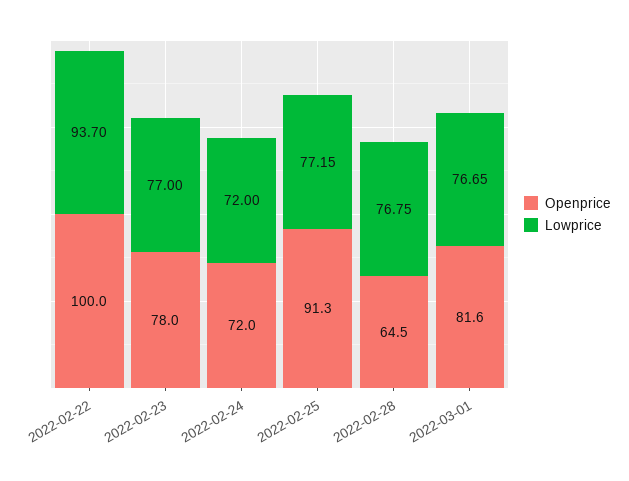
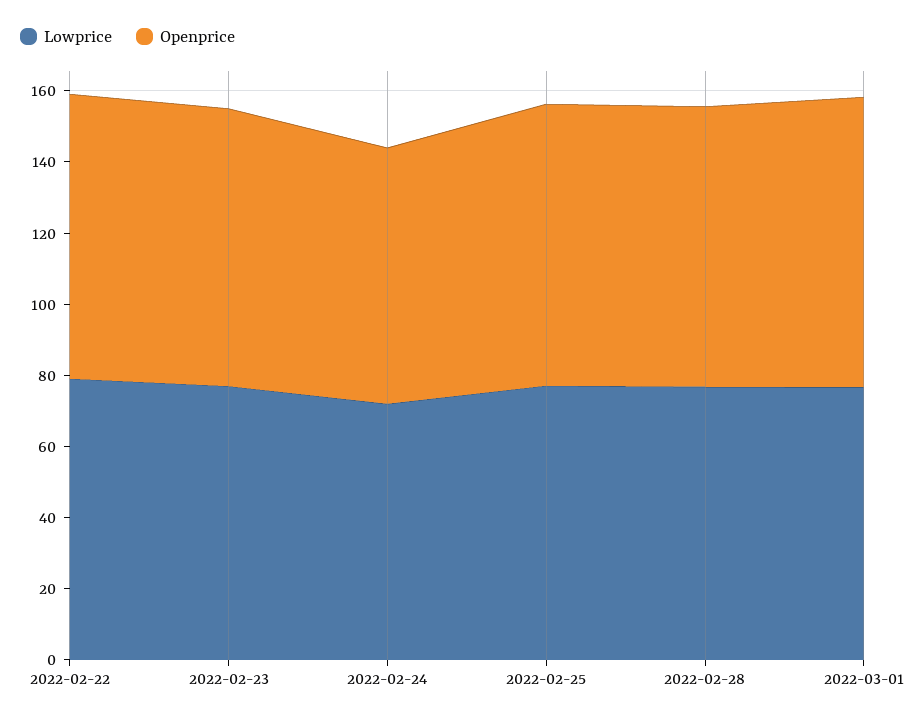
Openprice, 2022-02-22: 100 -> 80
Lowprice, 2022-02-22: 93.7 -> 80
Openprice, 2022-02-25: 91.3 -> 80
Openprice, 2022-02-28: 64.5 -> 80

